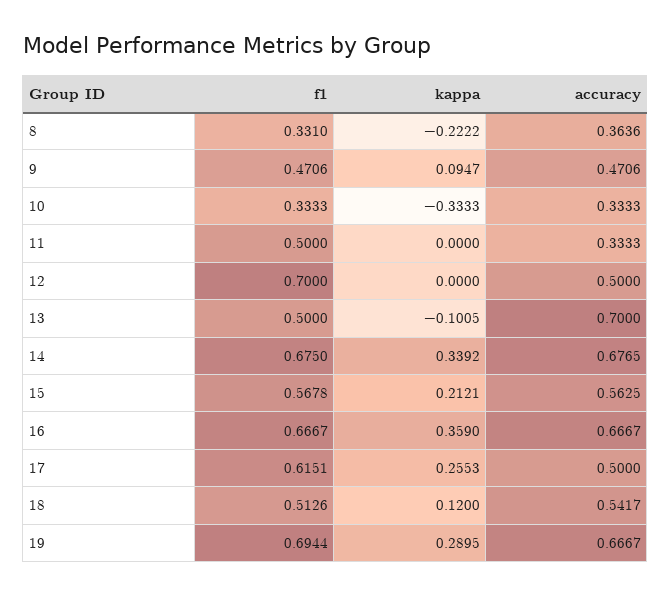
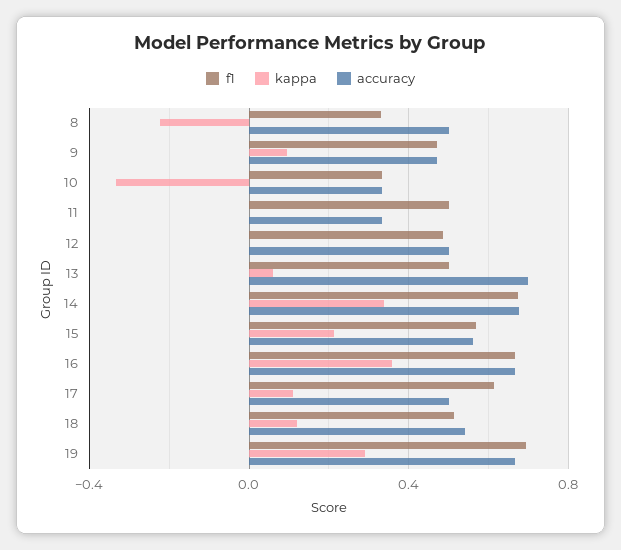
accuracy, 8: 0.3636 -> 0.5
f1, 12: 0.7 -> 0.5
kappa, 13: -0.1005 -> 0.05
kappa, 17: 0.2553 -> 0.1

